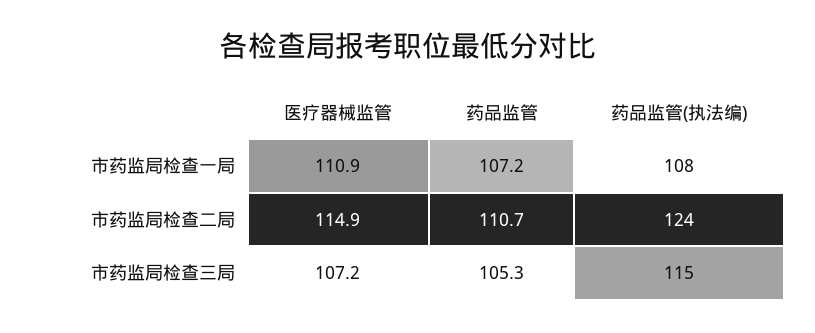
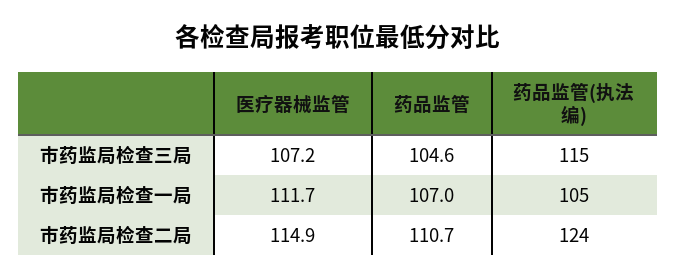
医疗器械监管, 市药监局检查一局: 110.9 -> 111.7
药品监管, 市药监局检查一局: 107.2 -> 107
药品监管(执法编), 市药监局检查一局: 108 -> 105
药品监管, 市药监局检查三局: 105.3 -> 104.6

